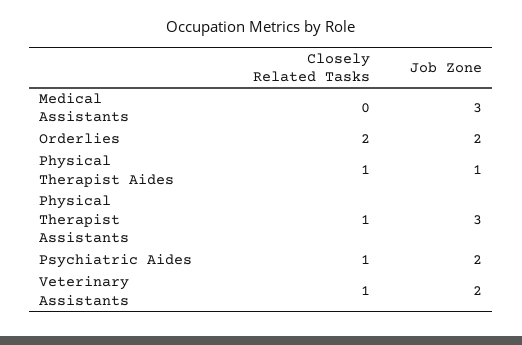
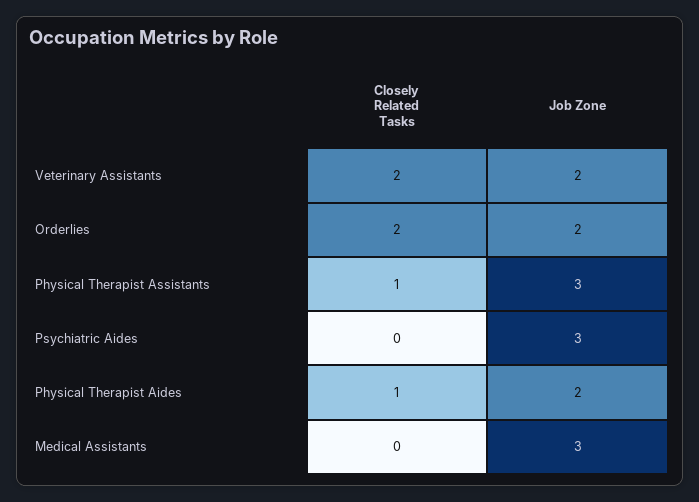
Job Zone, Physical Therapist Aides: 1 -> 2
Closely Related Tasks, Psychiatric Aides: 1 -> 0
Job Zone, Psychiatric Aides: 2 -> 3
Closely Related Tasks, Veterinary Assistants: 1 -> 2

